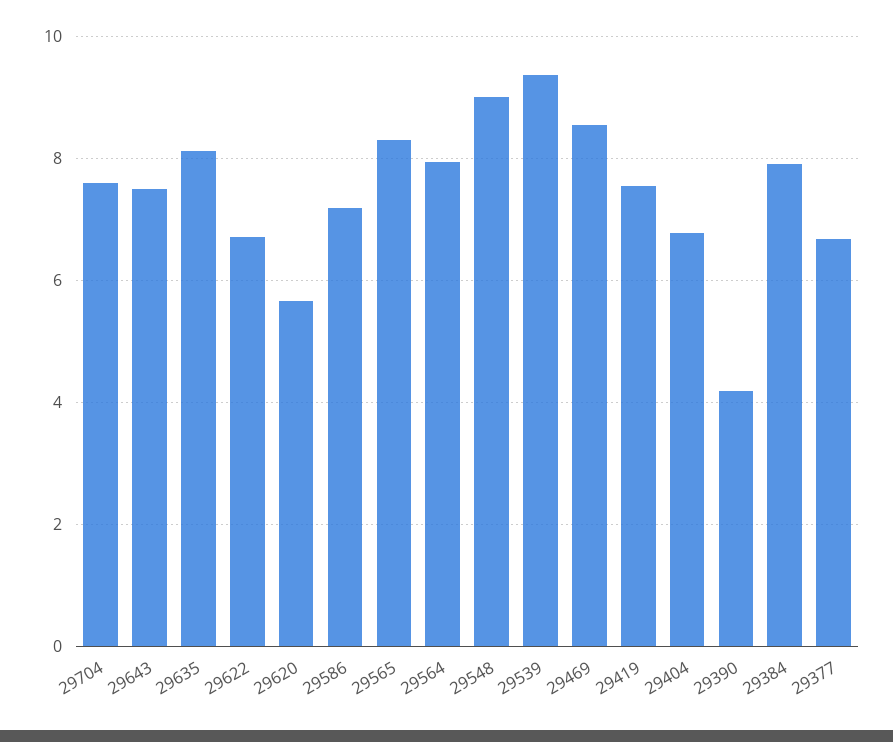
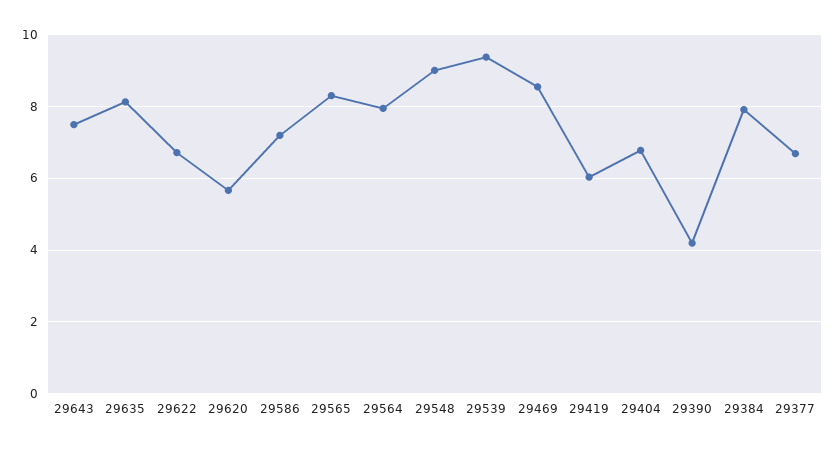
29704: 7.6 -> none
29419: 7.6 -> 6

